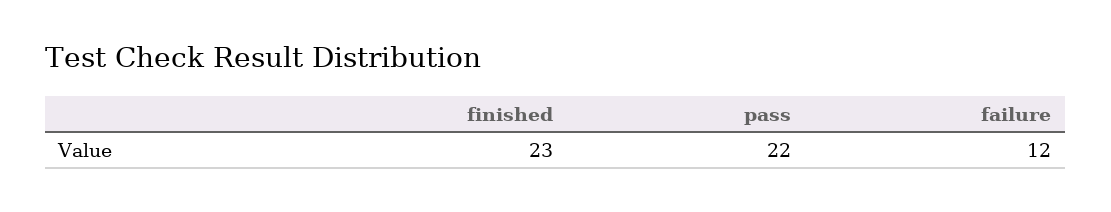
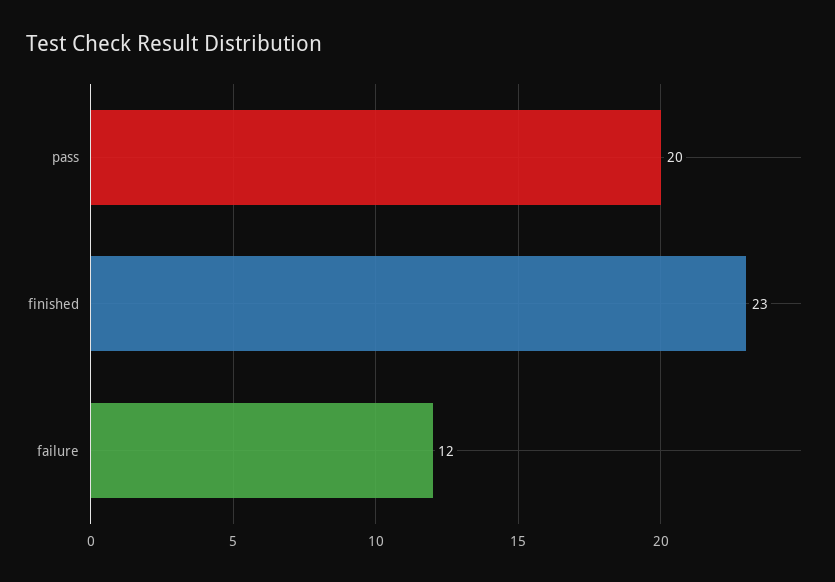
pass: 22 -> 20

